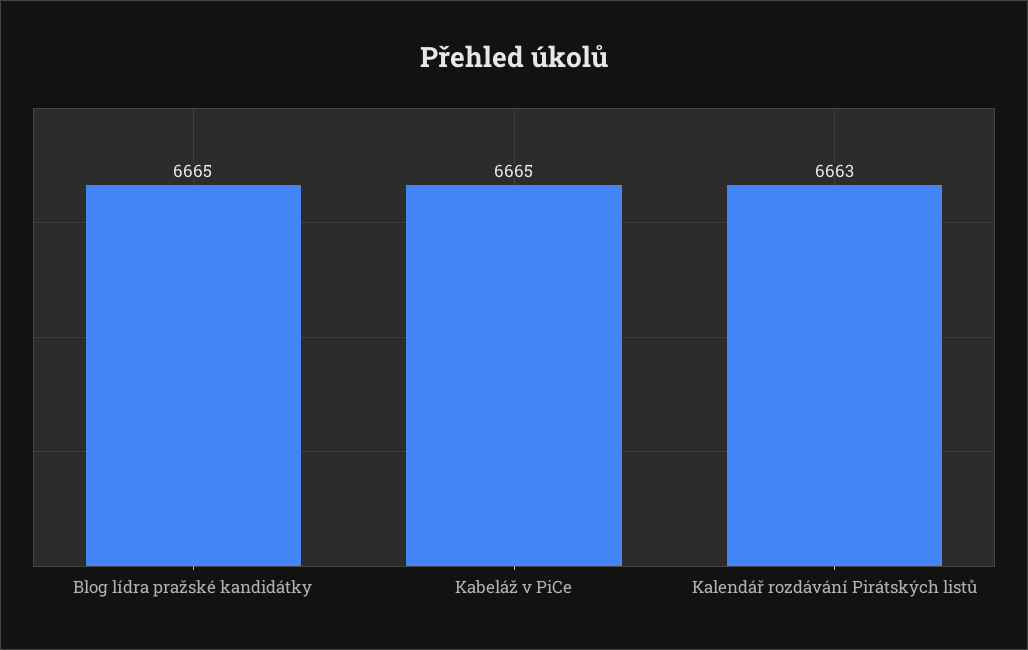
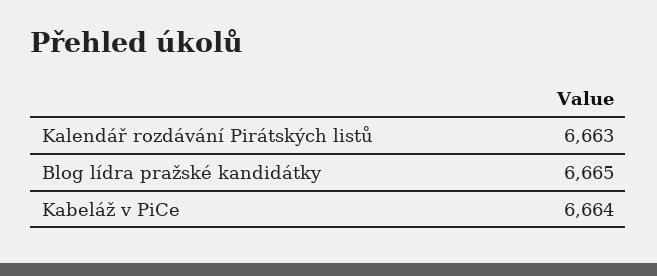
Kabeláž v PiCe: 6665 -> 6664

